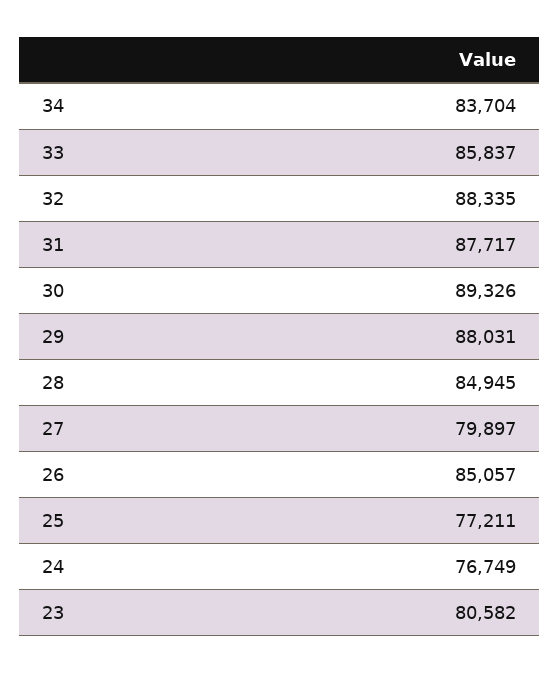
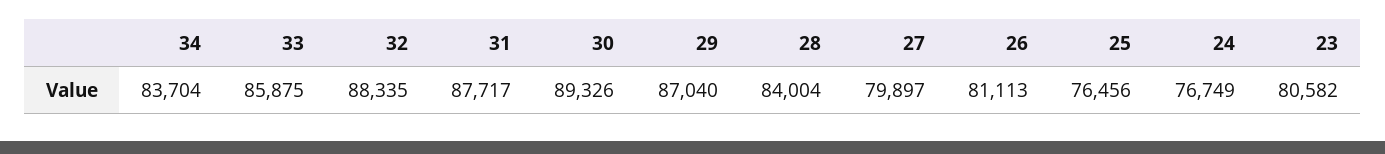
33: 85837 -> 85875
29: 88031 -> 87040
28: 84945 -> 84004
26: 85057 -> 81113
25: 77211 -> 76456

